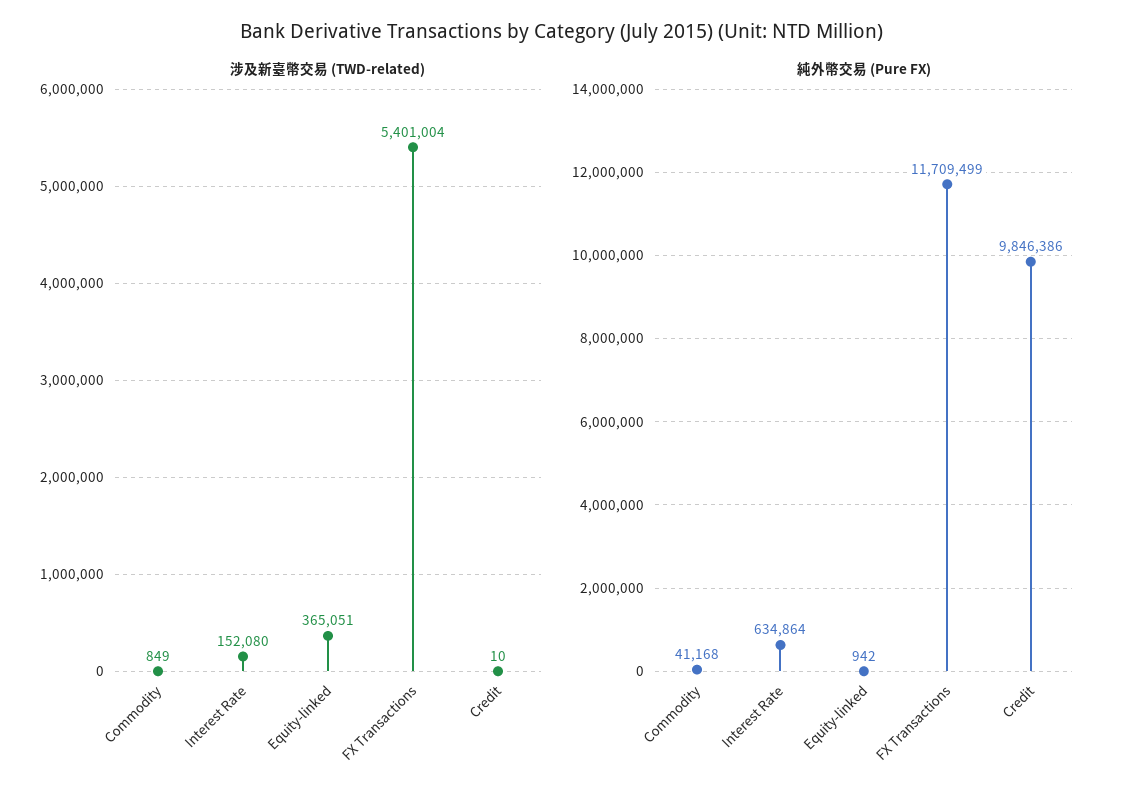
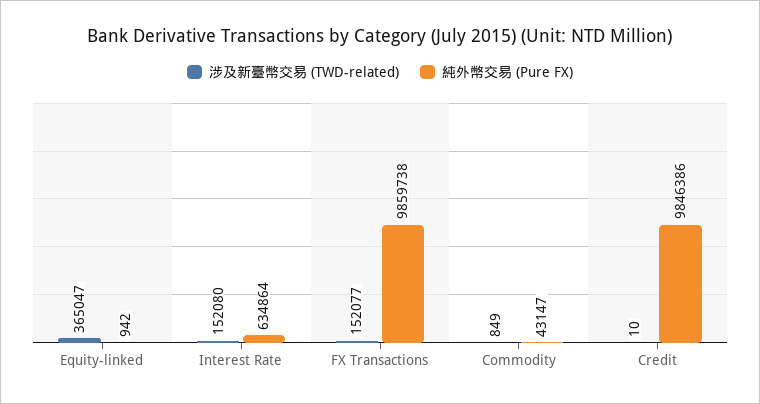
涉及新臺幣交易 (TWD-related), Equity-linked: 365051 -> 365047
涉及新臺幣交易 (TWD-related), FX Transactions: 5401004 -> 152077
純外幣交易 (Pure FX), Commodity: 41168 -> 43147
純外幣交易 (Pure FX), FX Transactions: 11709499 -> 9859738

